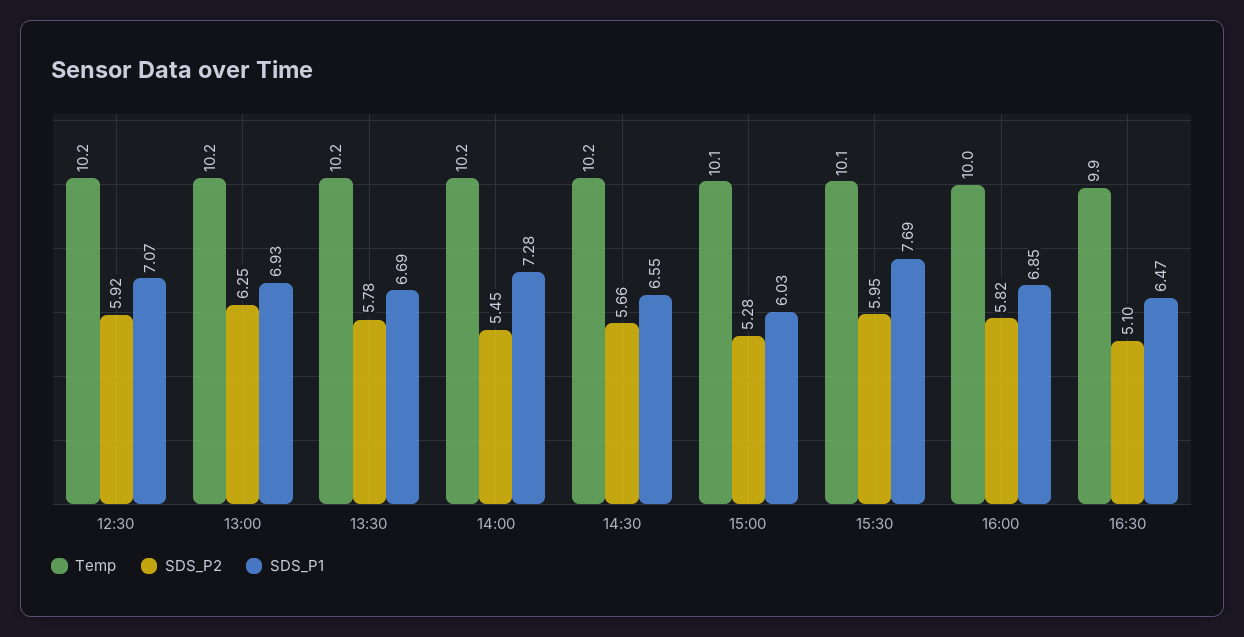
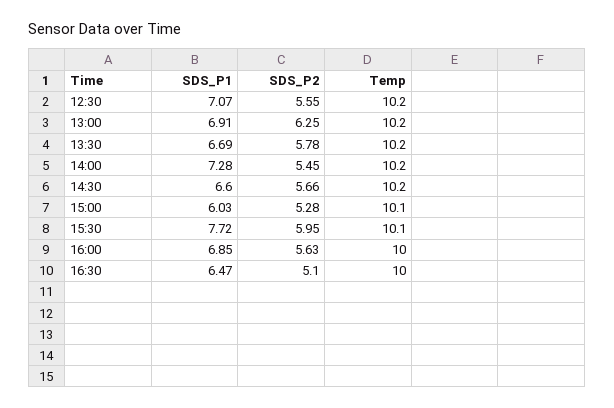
SDS_P2, 12:30: 5.92 -> 5.55
SDS_P1, 13:00: 6.93 -> 6.91
SDS_P1, 14:30: 6.55 -> 6.6
SDS_P1, 15:30: 7.69 -> 7.72
SDS_P2, 16:00: 5.82 -> 5.63
Temp, 16:30: 9.9 -> 10

